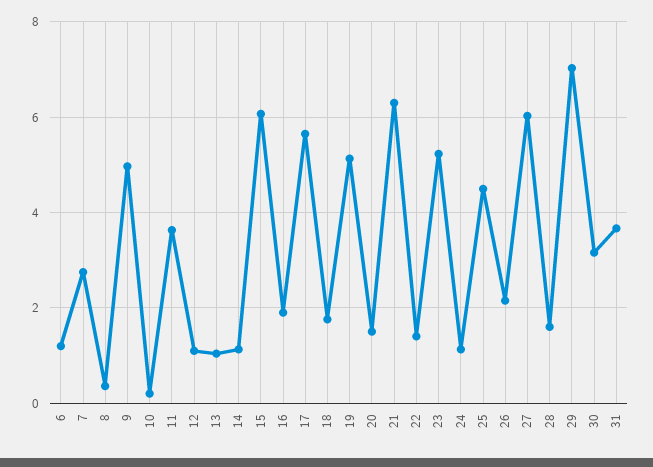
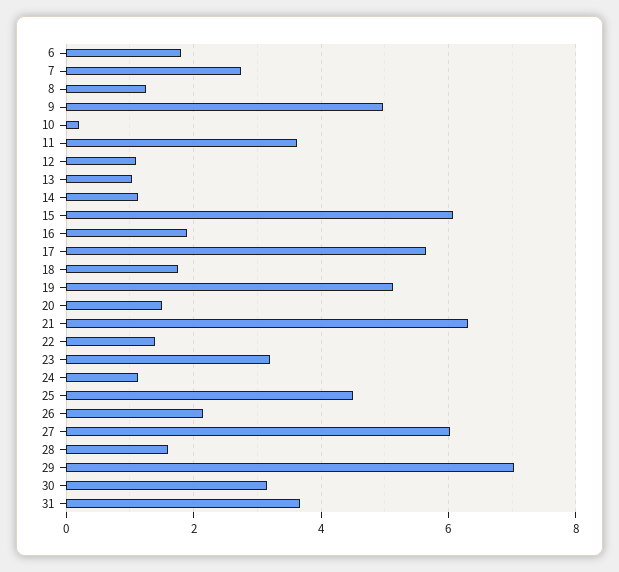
6: 1.2 -> 1.8
8: 0.4 -> 1.2
23: 5.2 -> 3.2

